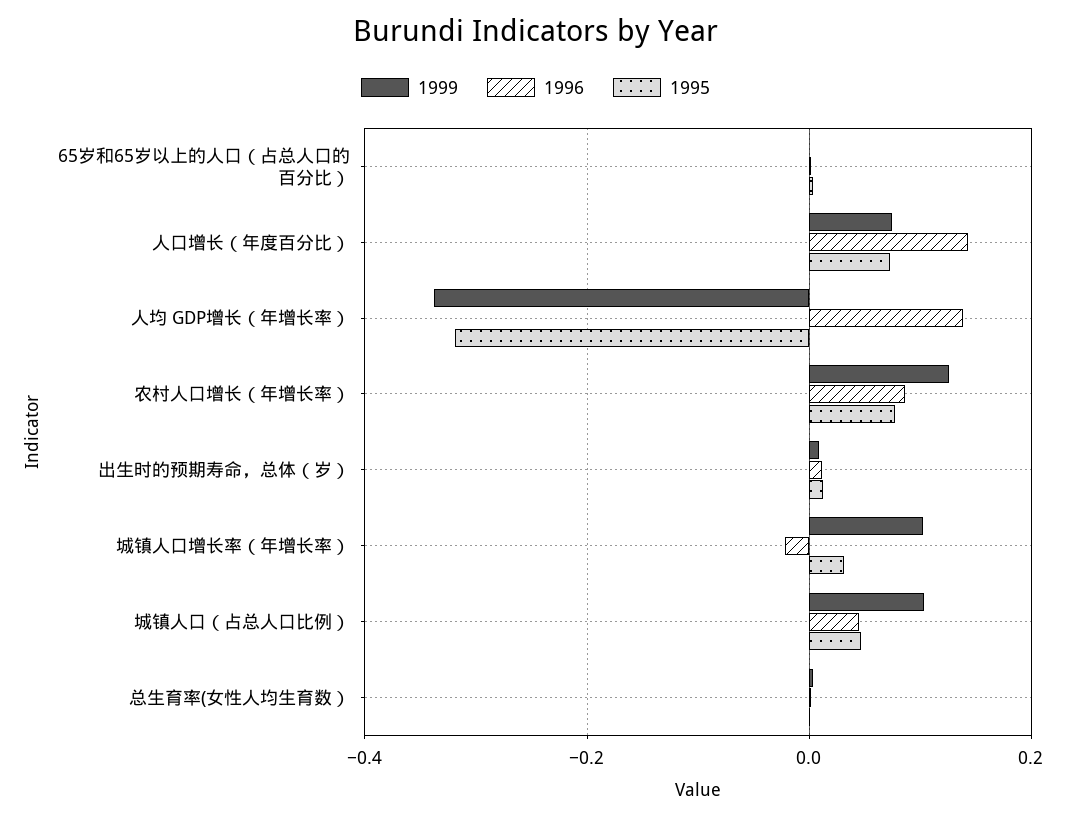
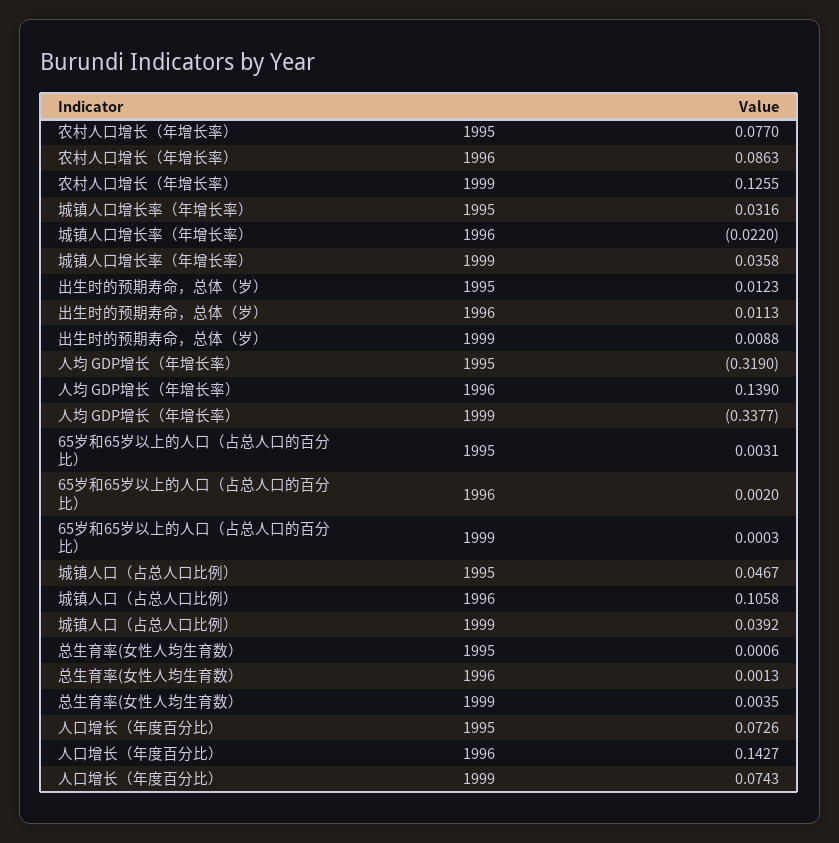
1999, 城镇人口增长率（年增长率）: 0.1 -> 0.0358
1999, 城镇人口（占总人口比例）: 0.1 -> 0.0392
1996, 城镇人口（占总人口比例）: 0.04 -> 0.1058

